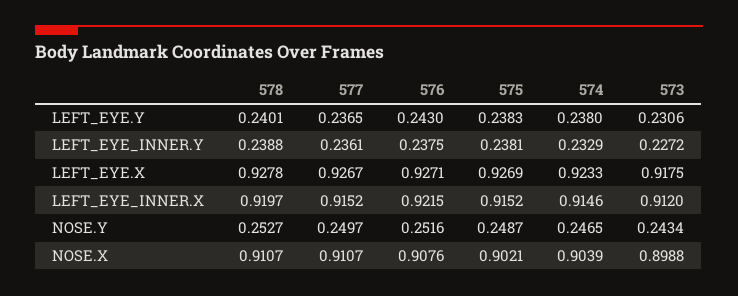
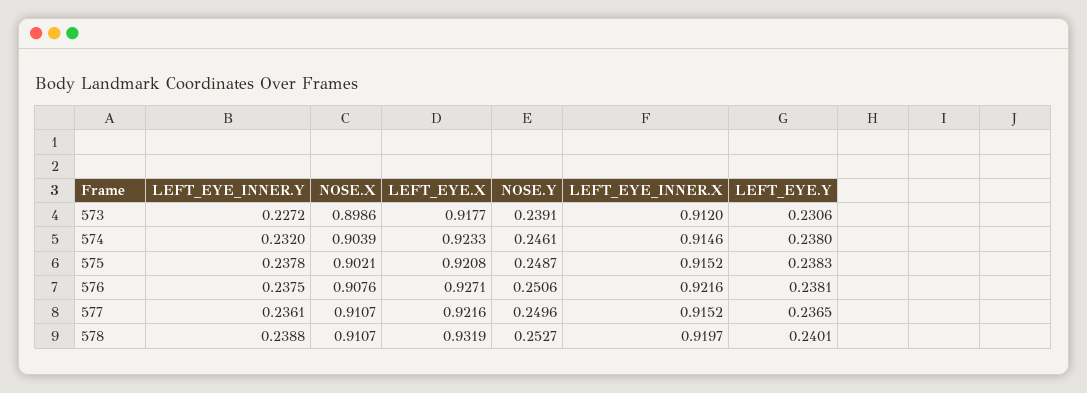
576, LEFT_EYE.Y: 0.243 -> 0.2381
575, LEFT_EYE_INNER.Y: 0.2381 -> 0.2378
574, LEFT_EYE_INNER.Y: 0.2329 -> 0.232
578, LEFT_EYE.X: 0.9278 -> 0.9319
577, LEFT_EYE.X: 0.9267 -> 0.9216
575, LEFT_EYE.X: 0.9269 -> 0.9208
573, LEFT_EYE.X: 0.9175 -> 0.9177
576, LEFT_EYE_INNER.X: 0.9215 -> 0.9216
577, NOSE.Y: 0.2497 -> 0.2496
576, NOSE.Y: 0.2516 -> 0.2506
574, NOSE.Y: 0.2465 -> 0.2461
573, NOSE.Y: 0.2434 -> 0.2391
573, NOSE.X: 0.8988 -> 0.8986

